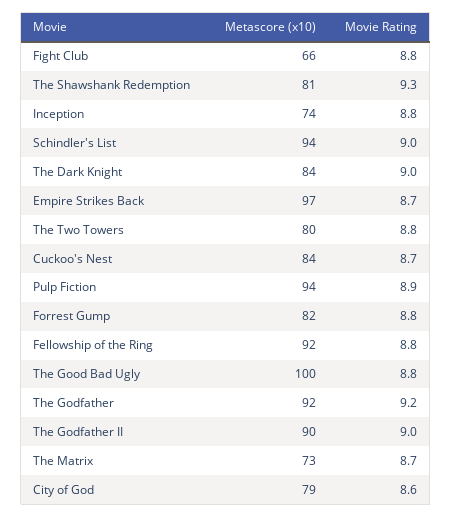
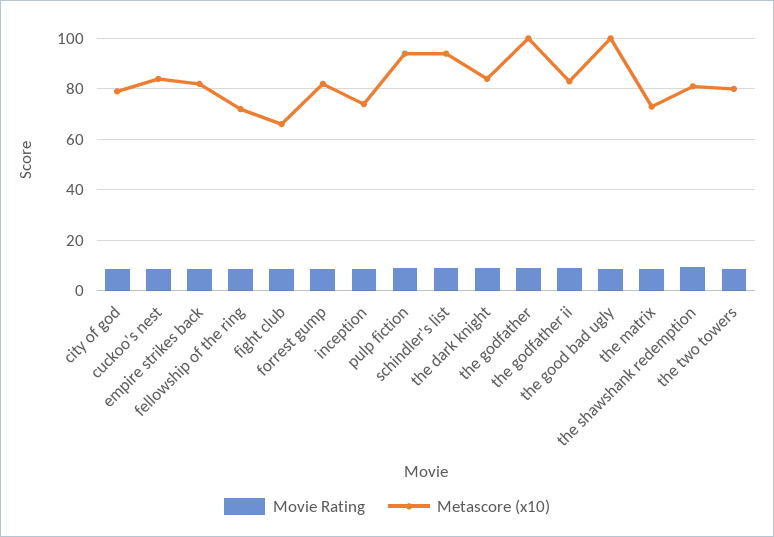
Metascore (x10), Empire Strikes Back: 97 -> 82.5
Metascore (x10), Fellowship of the Ring: 92 -> 72.5
Metascore (x10), The Godfather: 92 -> 100
Metascore (x10), The Godfather II: 90 -> 82.5

